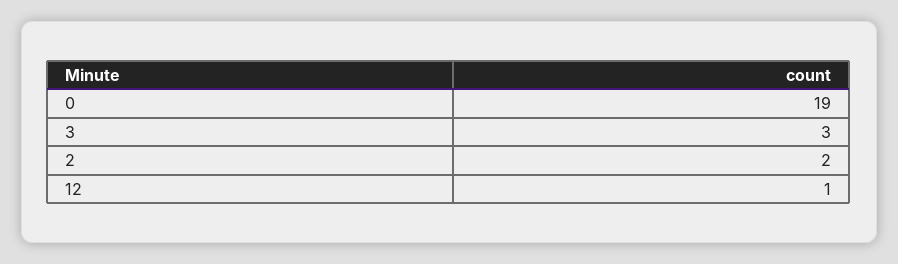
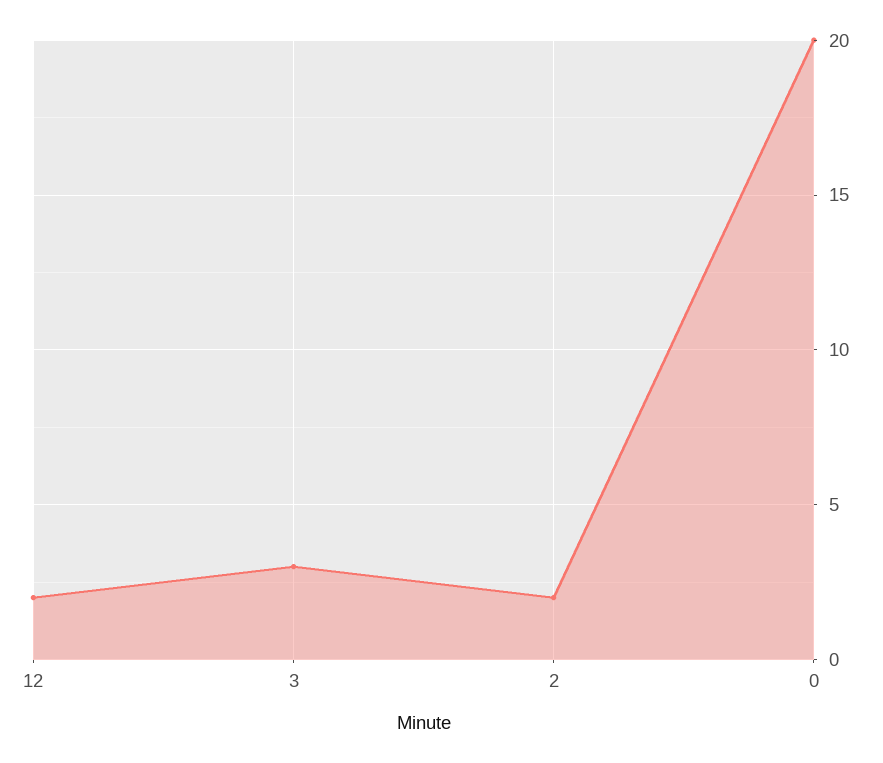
0: 19 -> 20
12: 1 -> 2

